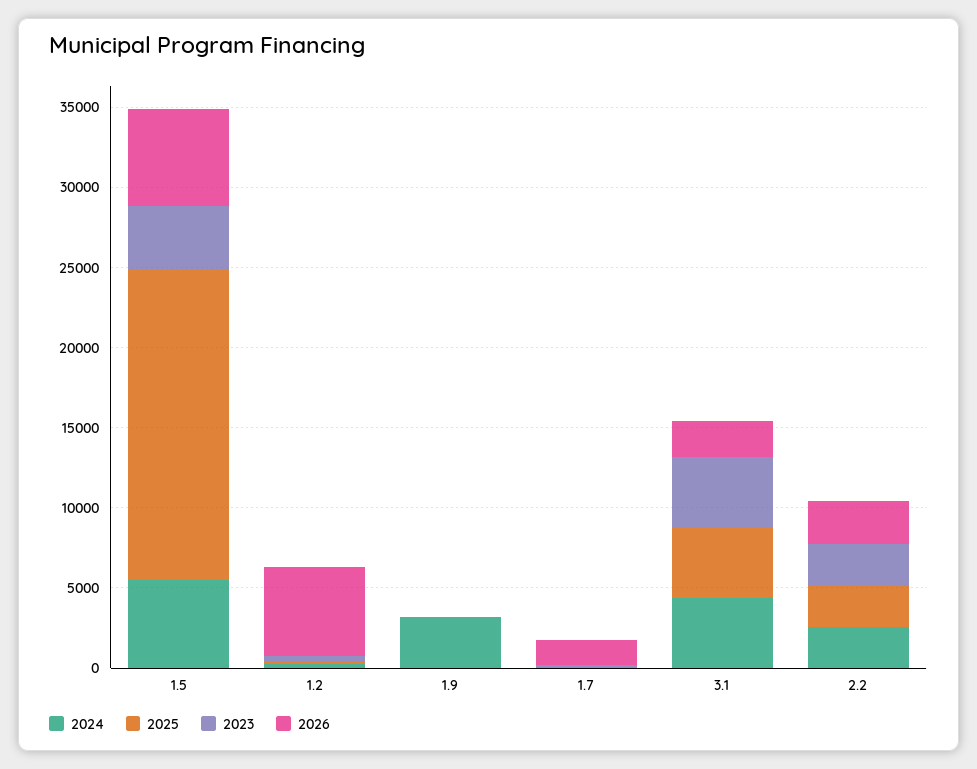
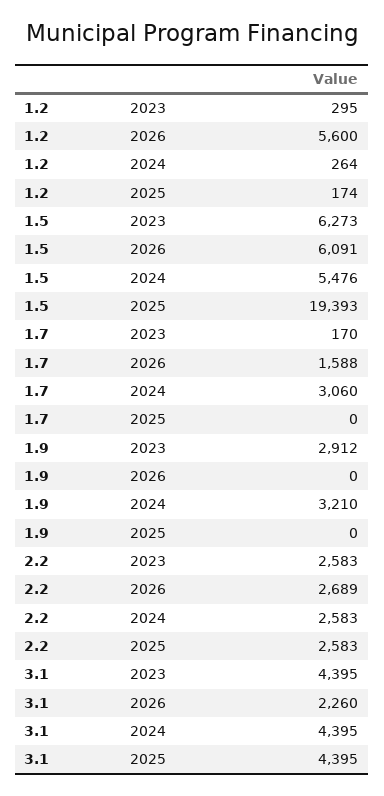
2023, 1.5: 4000 -> 6273
2023, 1.9: 0 -> 2912
2024, 1.7: 0 -> 3060

